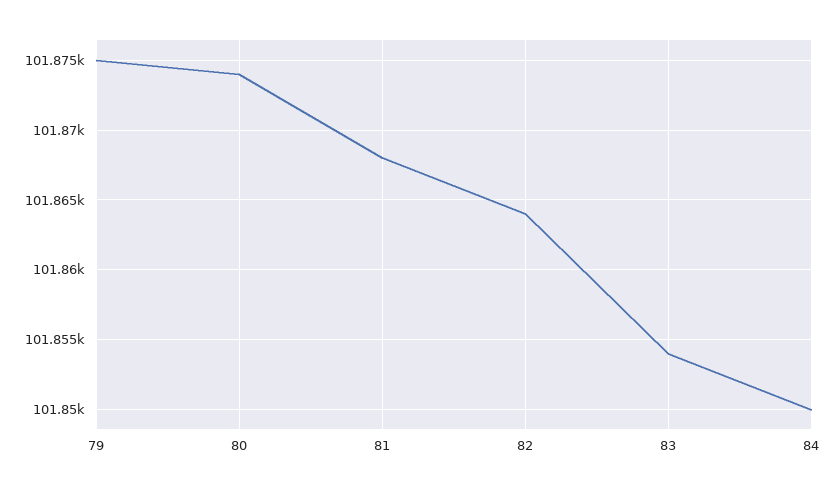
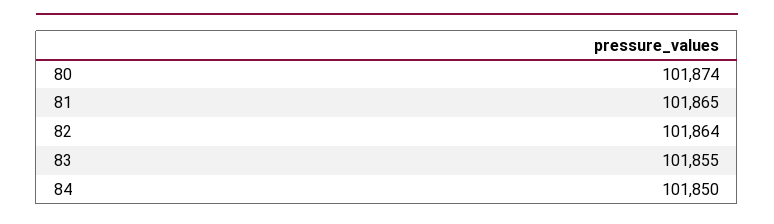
79: 101875 -> none
81: 101868 -> 101865
83: 101854 -> 101855

